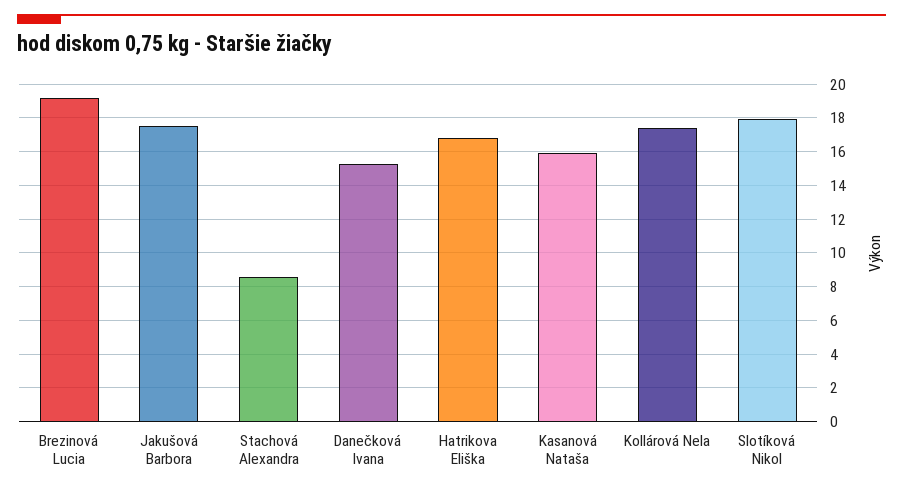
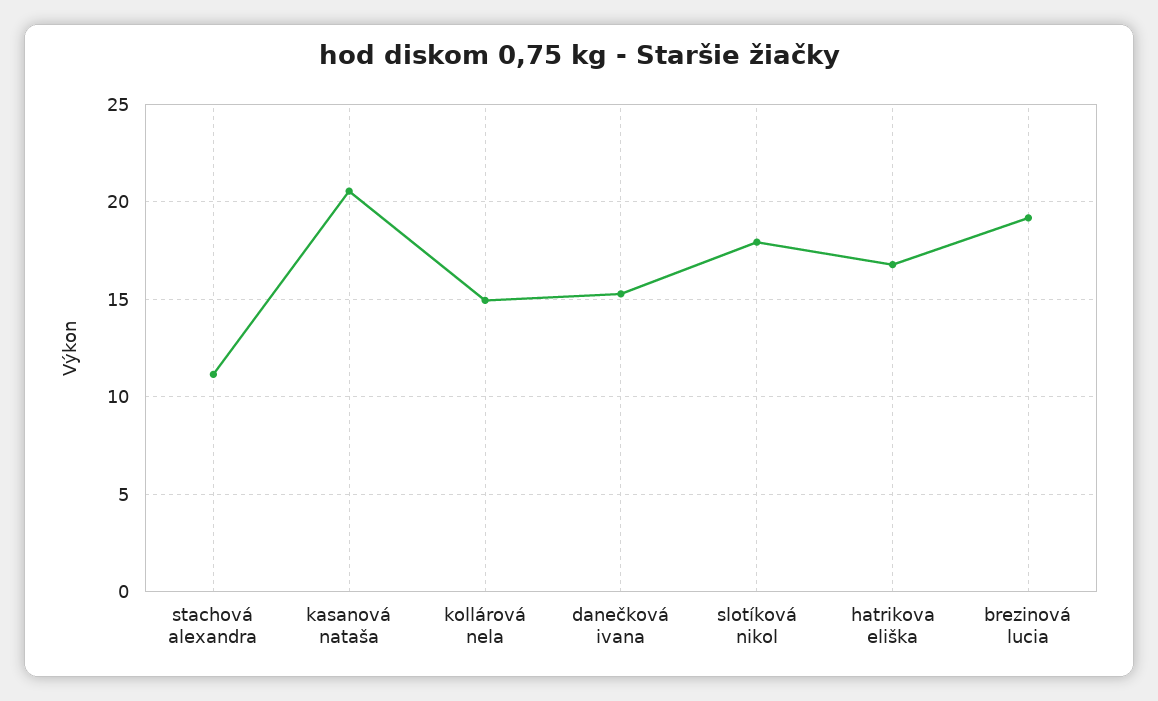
Jakušová Barbora: 17.5 -> none
Stachová Alexandra: 8.5 -> 11
Kasanová Nataša: 16 -> 20.5
Kollárová Nela: 17.5 -> 15

